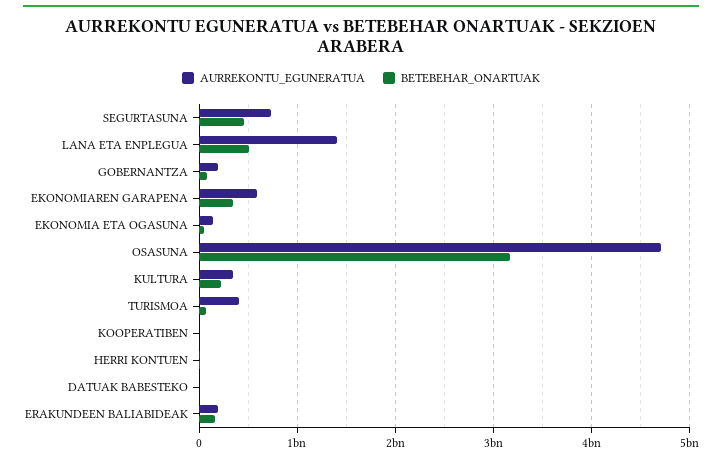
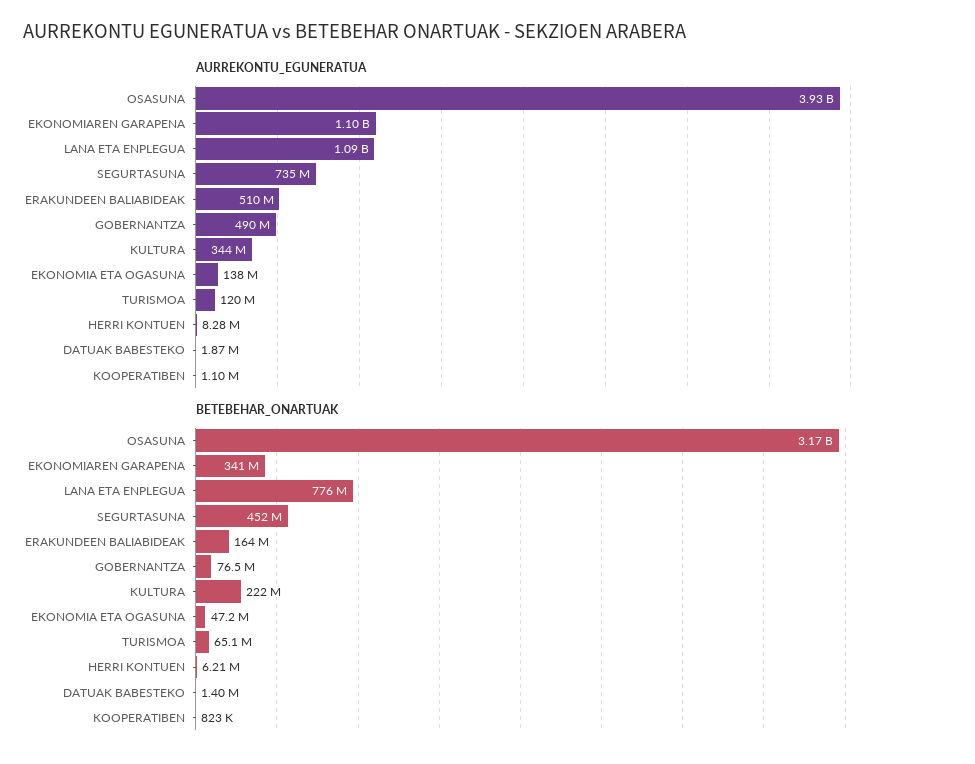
AURREKONTU_EGUNERATUA, LANA ETA ENPLEGUA: 1400000000 -> 1090000000
BETEBEHAR_ONARTUAK, LANA ETA ENPLEGUA: 500000000 -> 776000000
AURREKONTU_EGUNERATUA, GOBERNANTZA: 200000000 -> 490000000
AURREKONTU_EGUNERATUA, EKONOMIAREN GARAPENA: 600000000 -> 1100000000
AURREKONTU_EGUNERATUA, OSASUNA: 4700000000 -> 3930000000
AURREKONTU_EGUNERATUA, TURISMOA: 400000000 -> 120000000
AURREKONTU_EGUNERATUA, ERAKUNDEEN BALIABIDEAK: 200000000 -> 510000000

